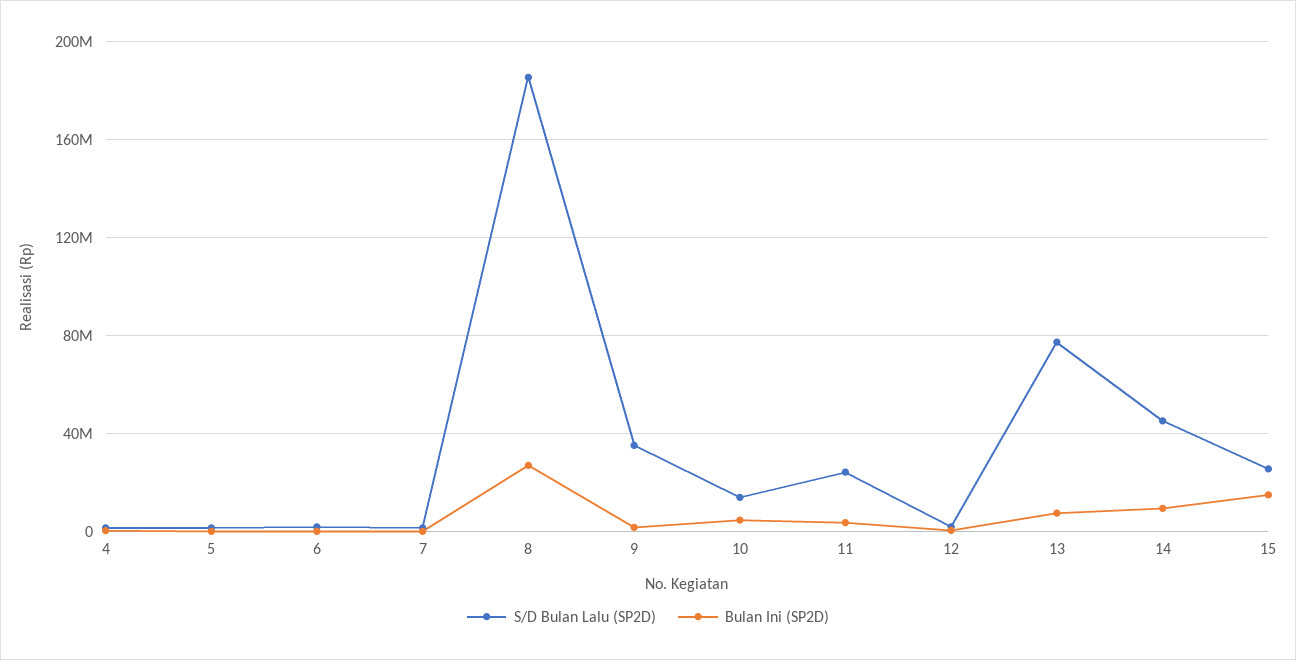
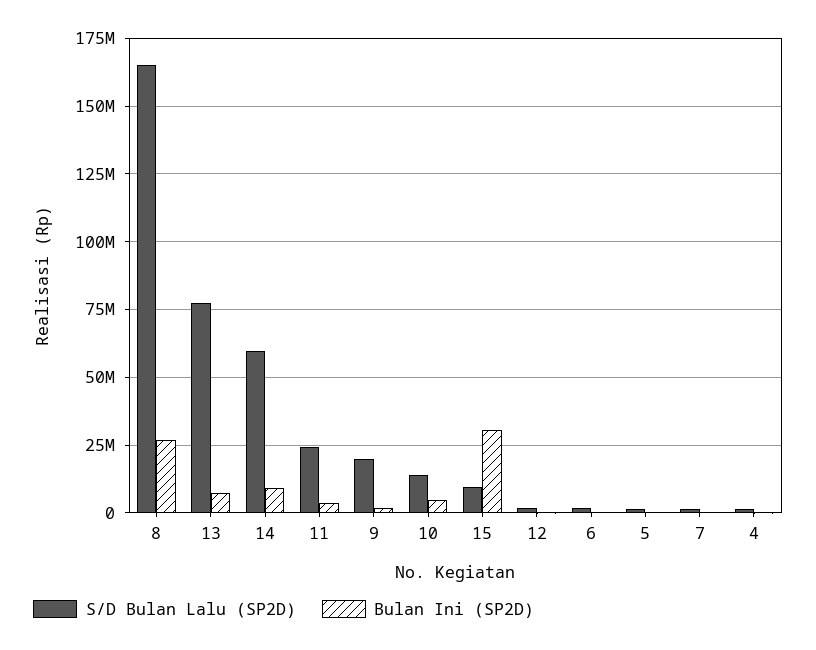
S/D Bulan Lalu (SP2D), 8: 185000000 -> 165000000
S/D Bulan Lalu (SP2D), 9: 35000000 -> 20000000
S/D Bulan Lalu (SP2D), 14: 45000000 -> 60000000
S/D Bulan Lalu (SP2D), 15: 25000000 -> 10000000
Bulan Ini (SP2D), 15: 15000000 -> 30000000

